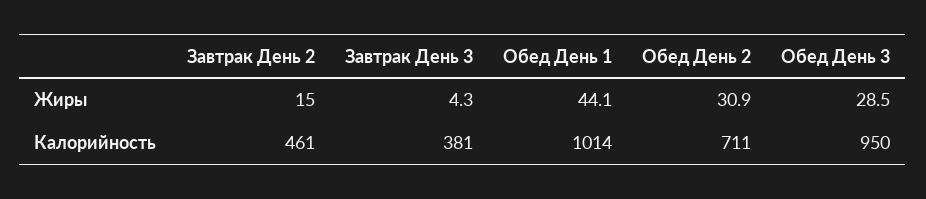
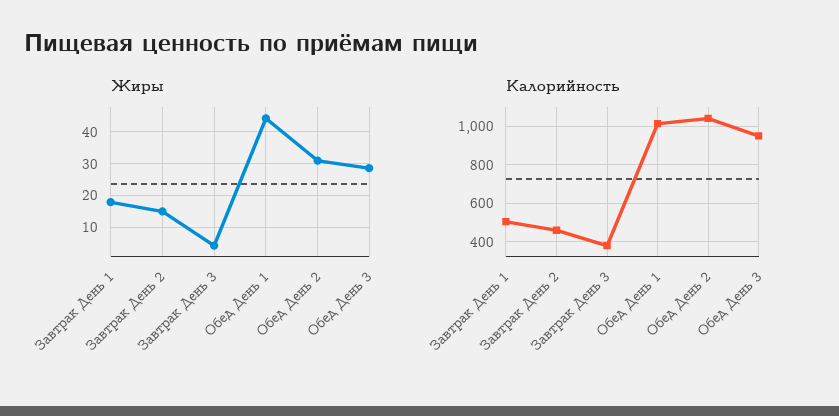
Калорийность, Обед День 2: 711 -> 1050
Жиры, Завтрак День 1: none -> 18
Калорийность, Завтрак День 1: none -> 500

